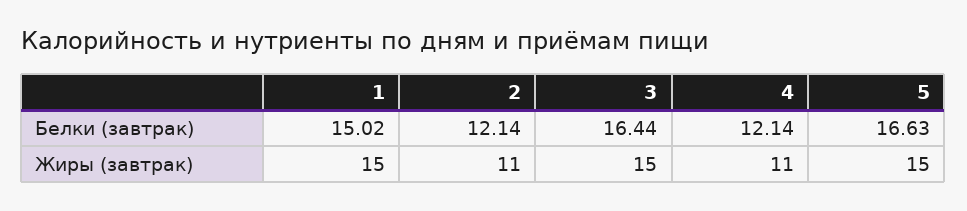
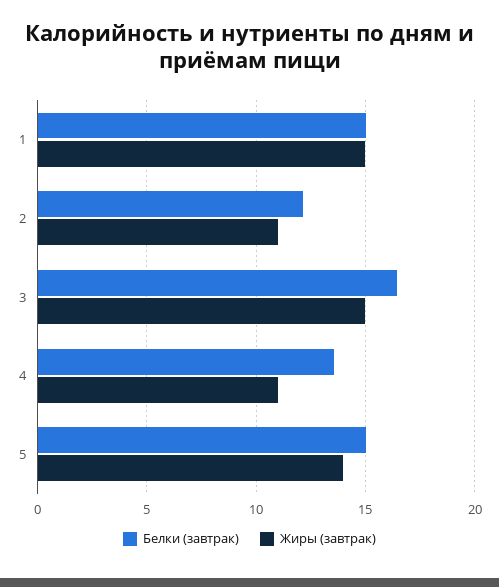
Белки (завтрак), 4: 12.14 -> 13.5
Белки (завтрак), 5: 16.63 -> 15
Жиры (завтрак), 5: 15 -> 14

